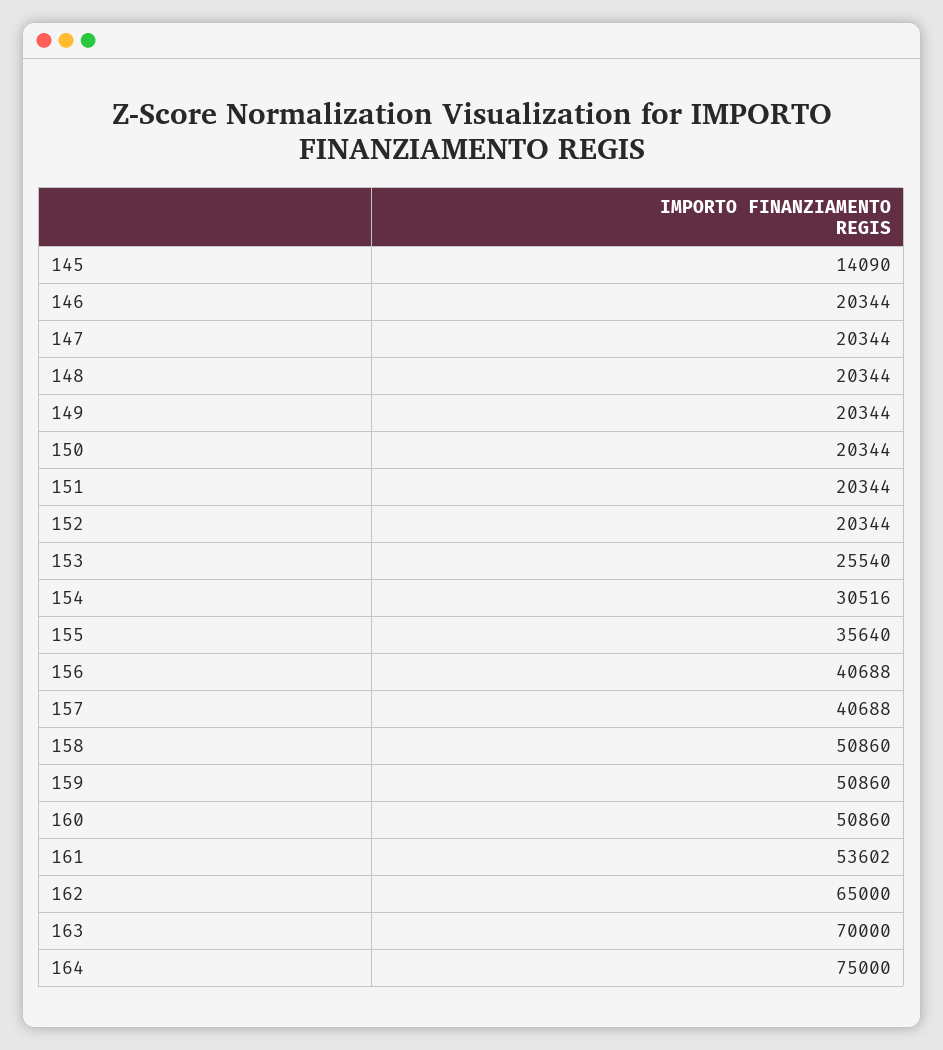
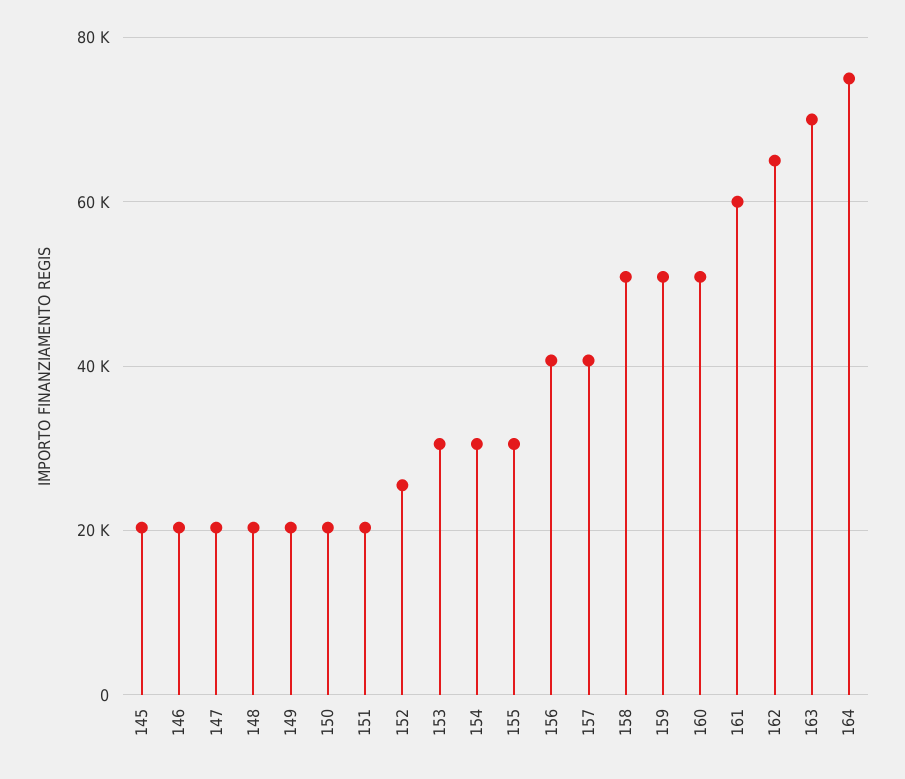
145: 14090 -> 20000
152: 20344 -> 26000
153: 25540 -> 30000
155: 35640 -> 30000
161: 53602 -> 60000

